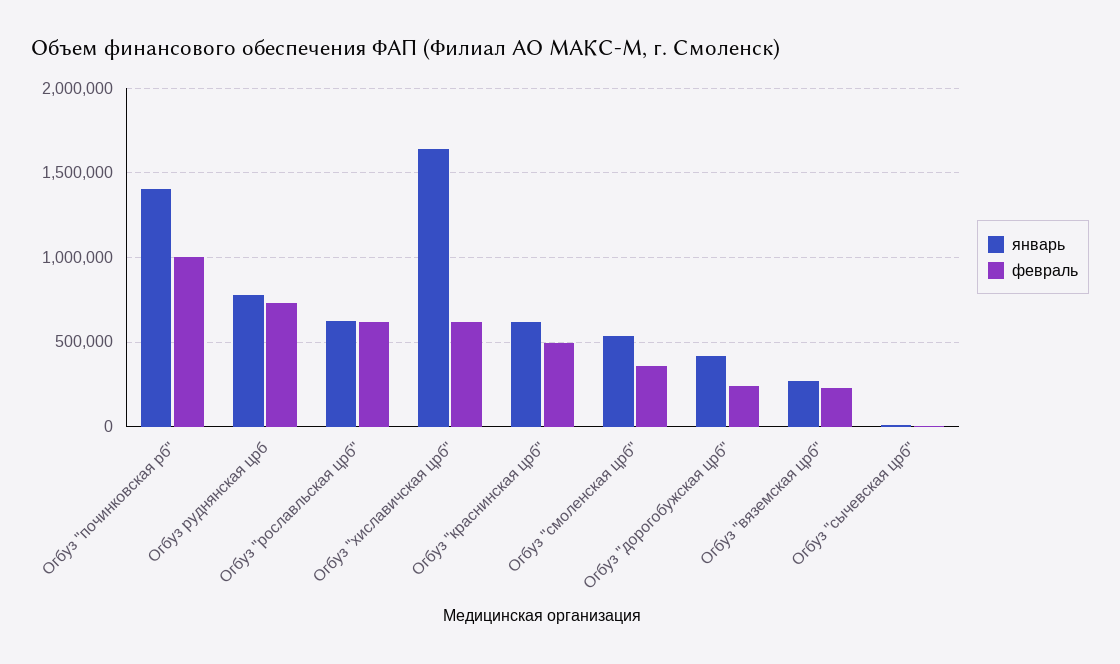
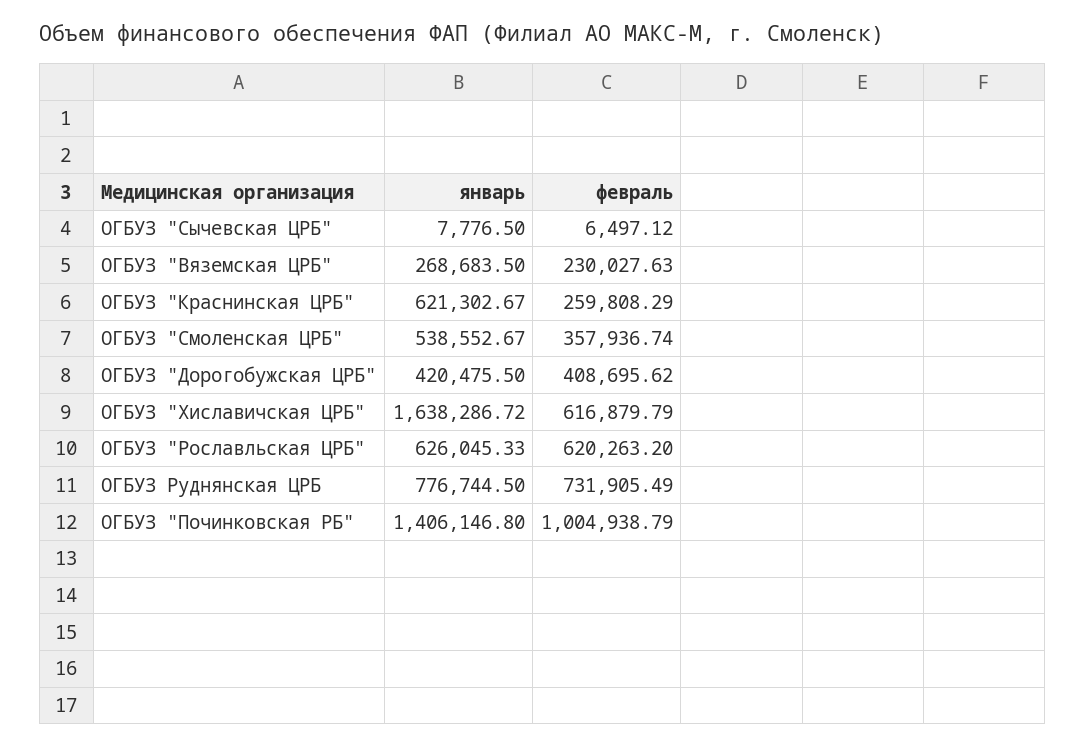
февраль, Огбуз "краснинская црб": 500000 -> 259808.29
февраль, Огбуз "дорогобужская црб": 250000 -> 408695.62

